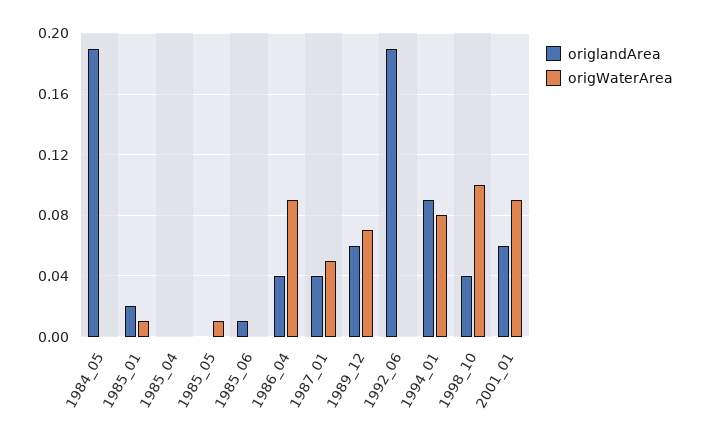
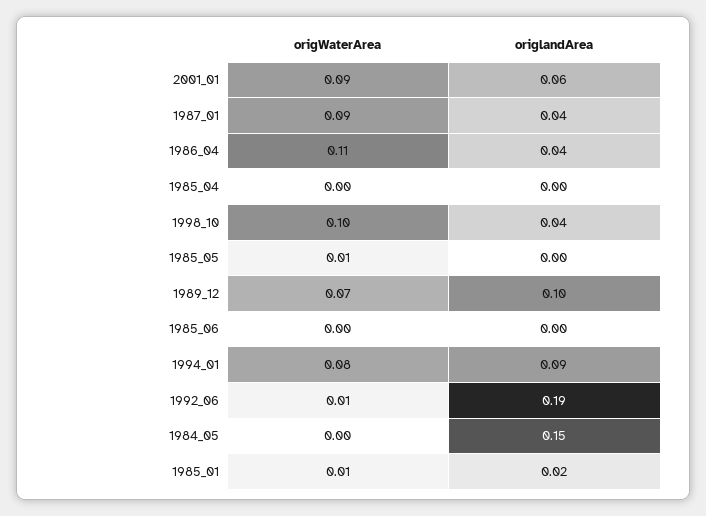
origlandArea, 1984_05: 0.19 -> 0.15
origlandArea, 1985_06: 0.01 -> 0
origWaterArea, 1986_04: 0.09 -> 0.11
origWaterArea, 1987_01: 0.05 -> 0.09
origlandArea, 1989_12: 0.06 -> 0.1
origWaterArea, 1992_06: 0 -> 0.01

